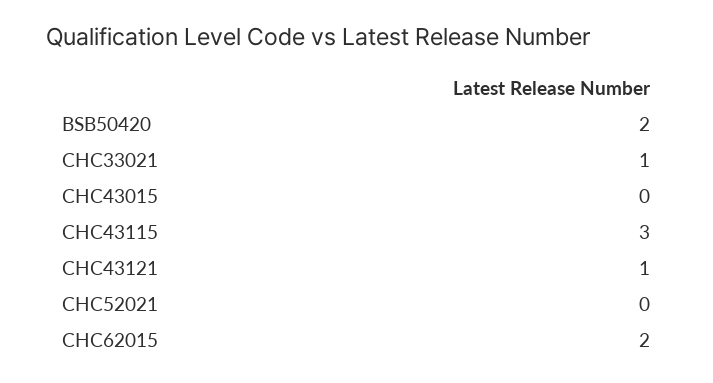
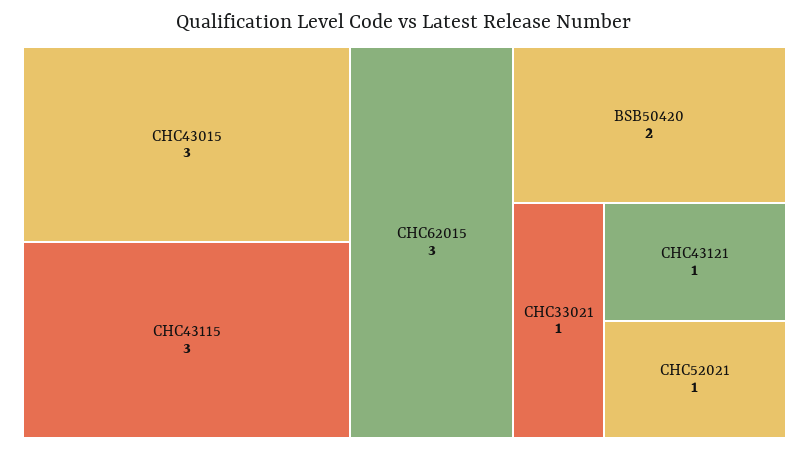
CHC43015: 0 -> 3
CHC52021: 0 -> 1
CHC62015: 2 -> 3

